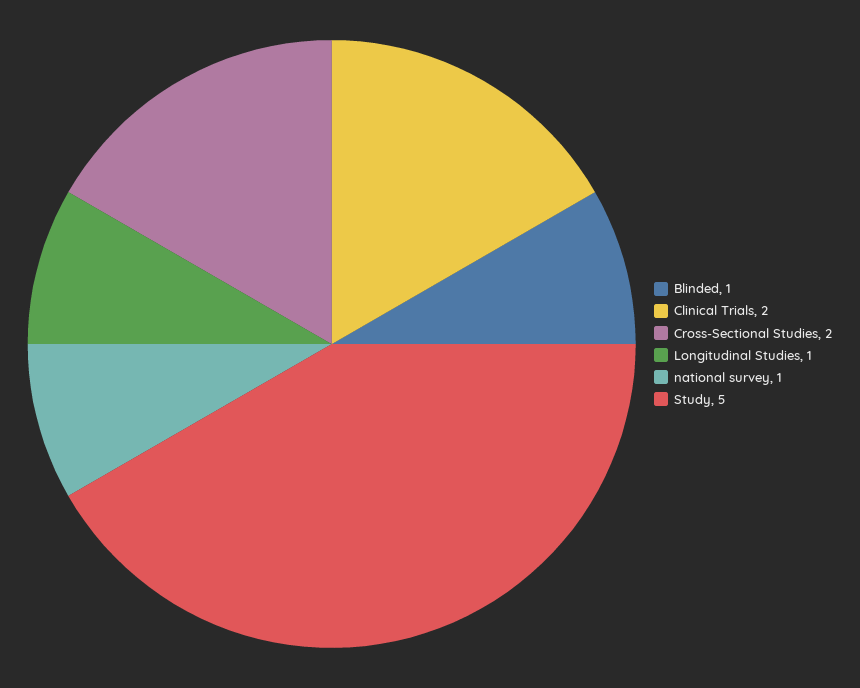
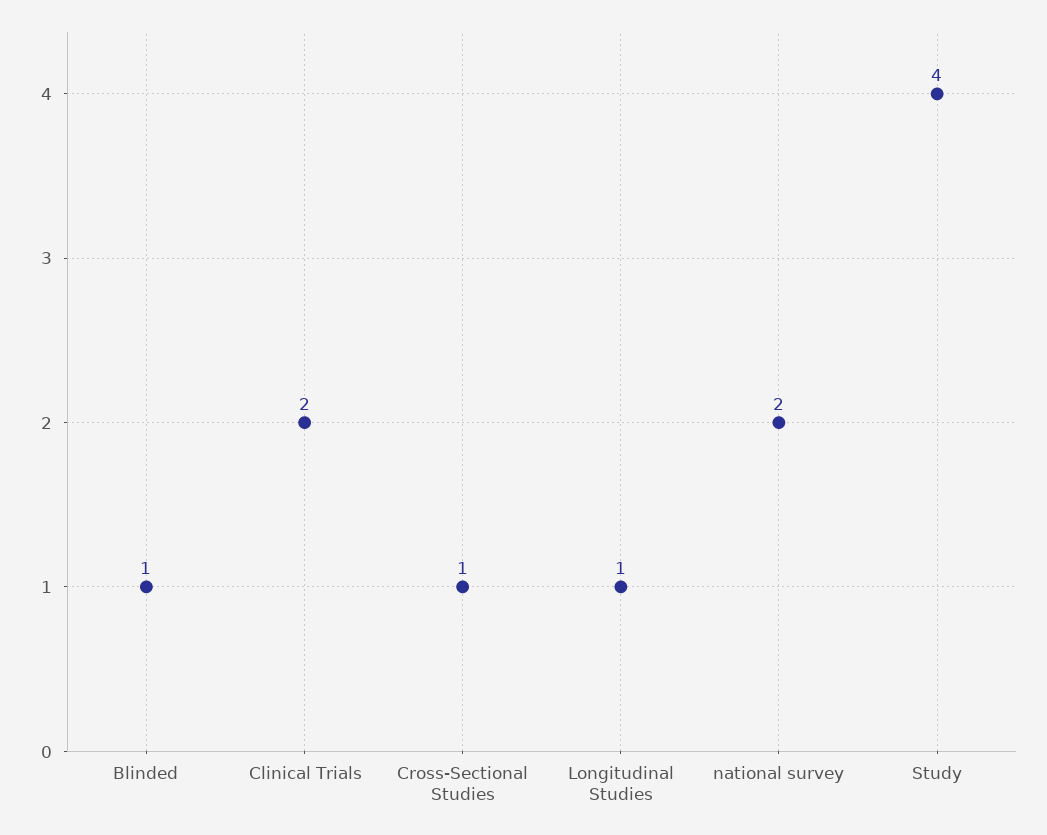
Cross-Sectional Studies: 2 -> 1
national survey: 1 -> 2
Study: 5 -> 4

